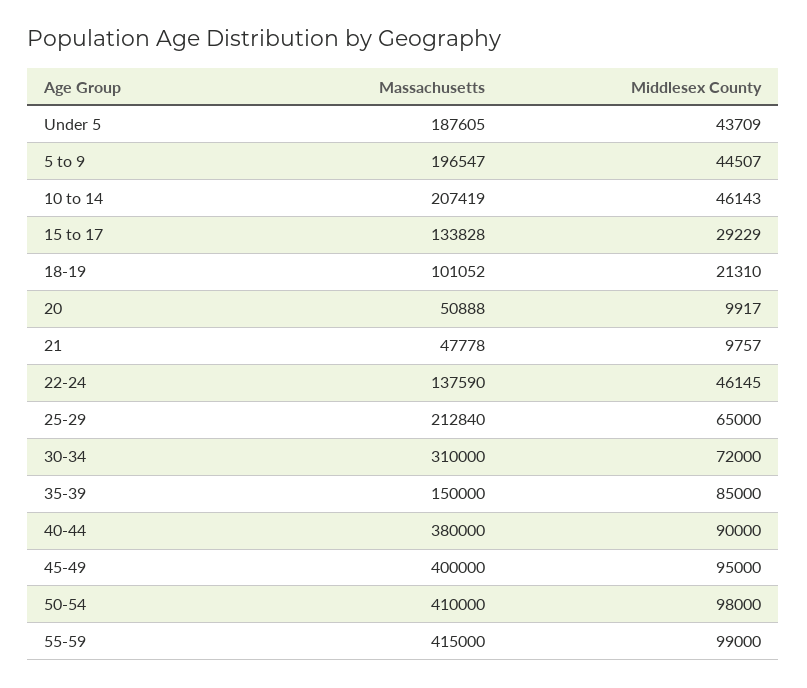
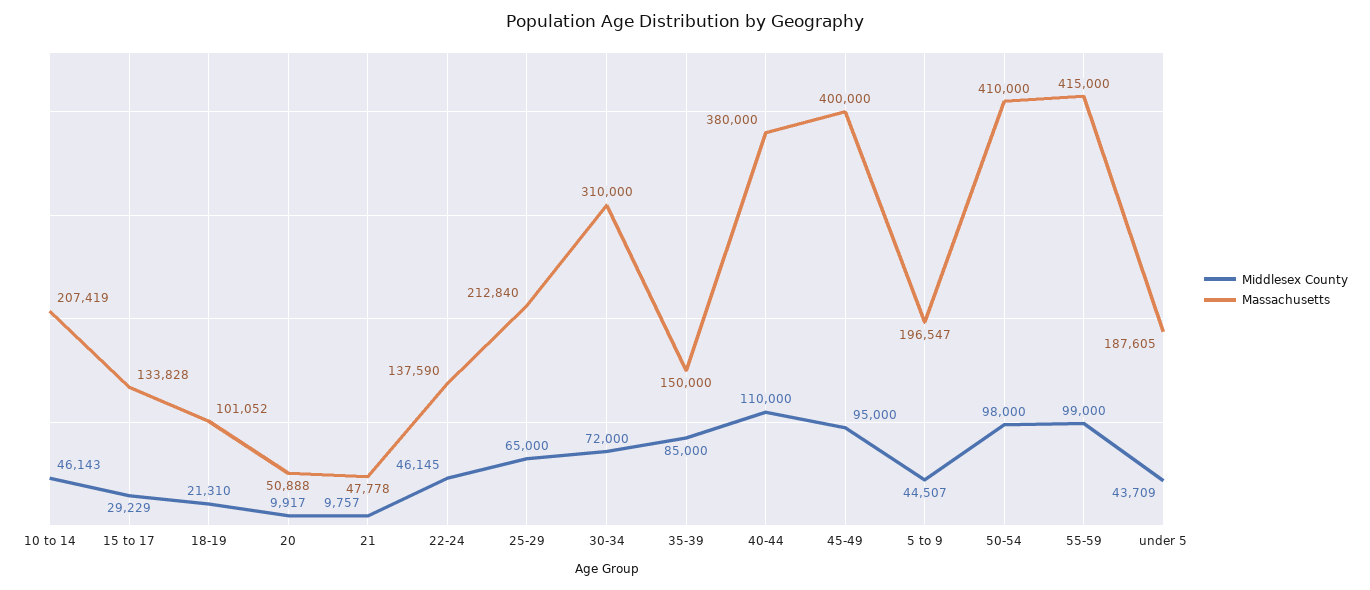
Middlesex County, 40-44: 90000 -> 110000

